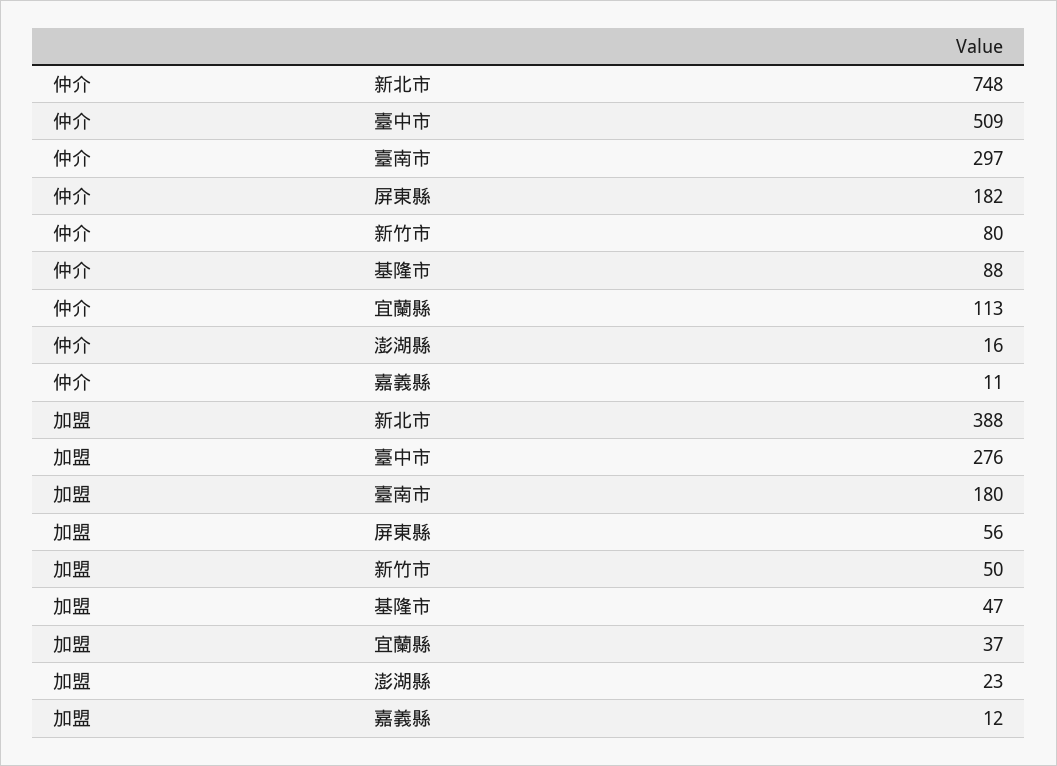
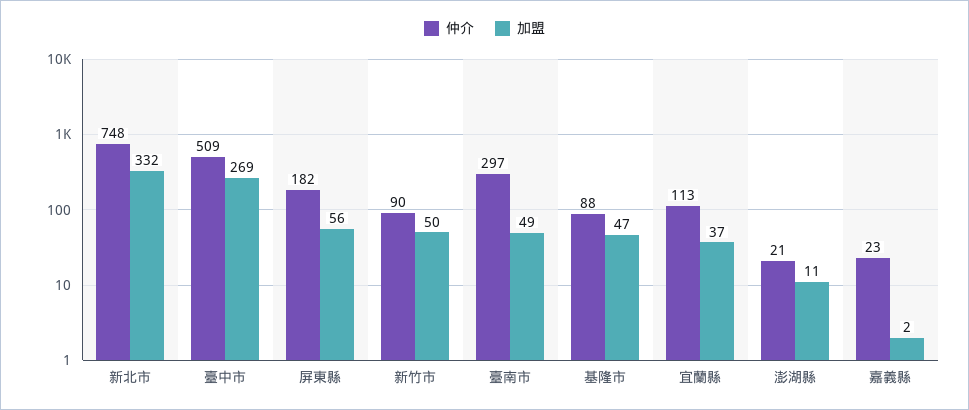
仲介, 新竹市: 80 -> 90
仲介, 澎湖縣: 16 -> 21
仲介, 嘉義縣: 11 -> 23
加盟, 新北市: 388 -> 332
加盟, 臺中市: 276 -> 269
加盟, 臺南市: 180 -> 49
加盟, 澎湖縣: 23 -> 11
加盟, 嘉義縣: 12 -> 2

